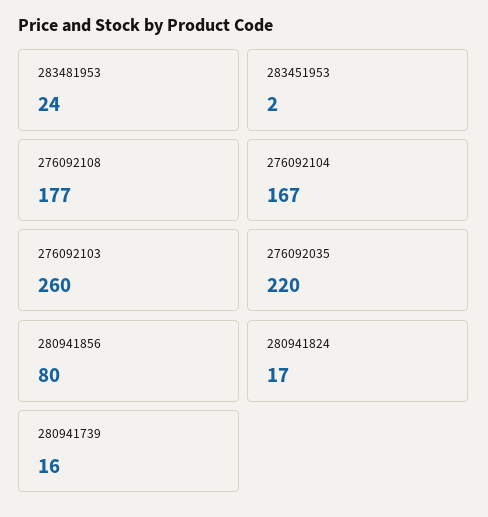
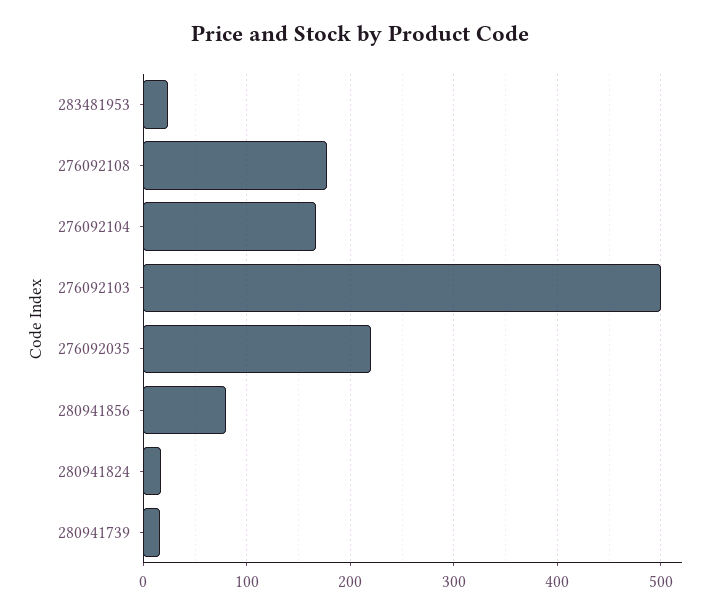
283451953: 2 -> none
276092103: 260 -> 500

